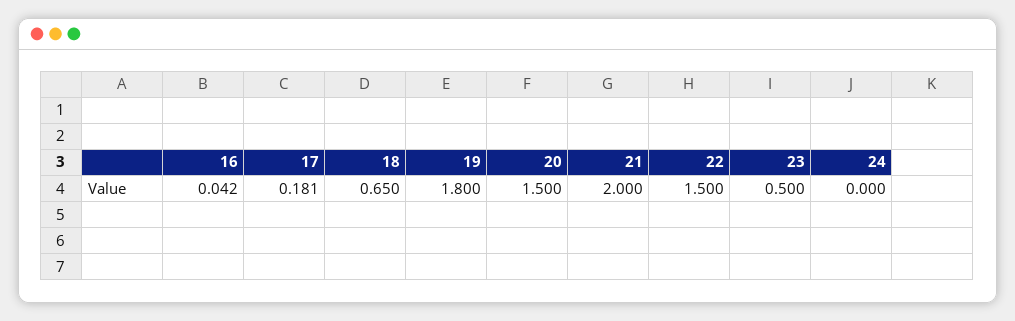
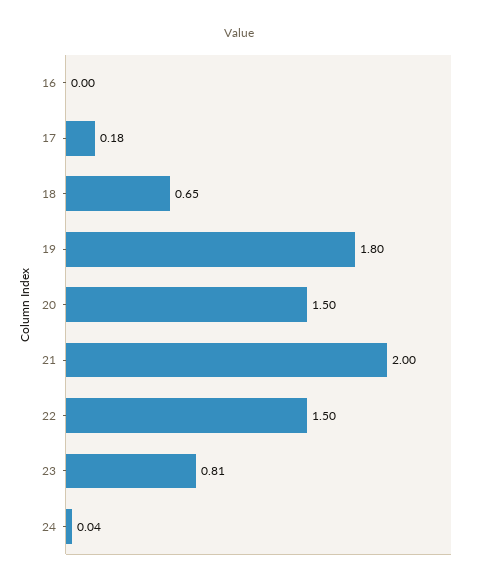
16: 0.042 -> 0
23: 0.5 -> 0.81
24: 0 -> 0.04

